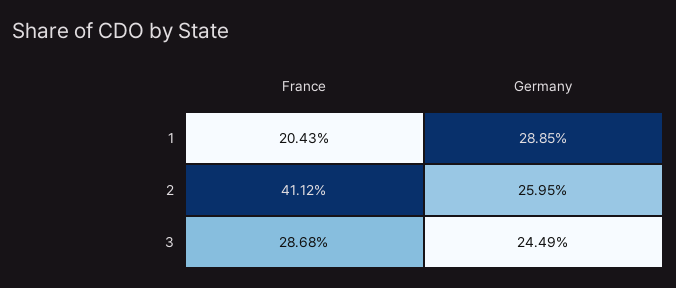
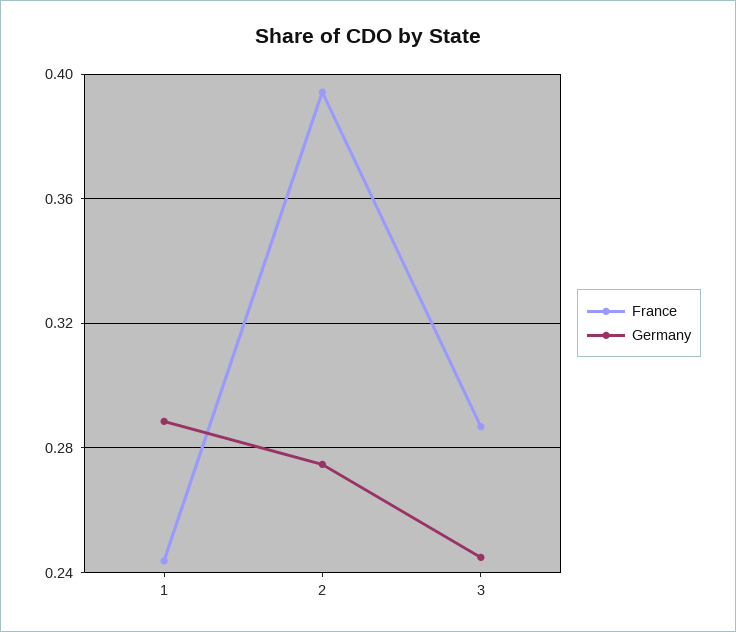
France, 1: 0.2043 -> 0.245
France, 2: 0.4112 -> 0.395
Germany, 2: 0.2595 -> 0.275

